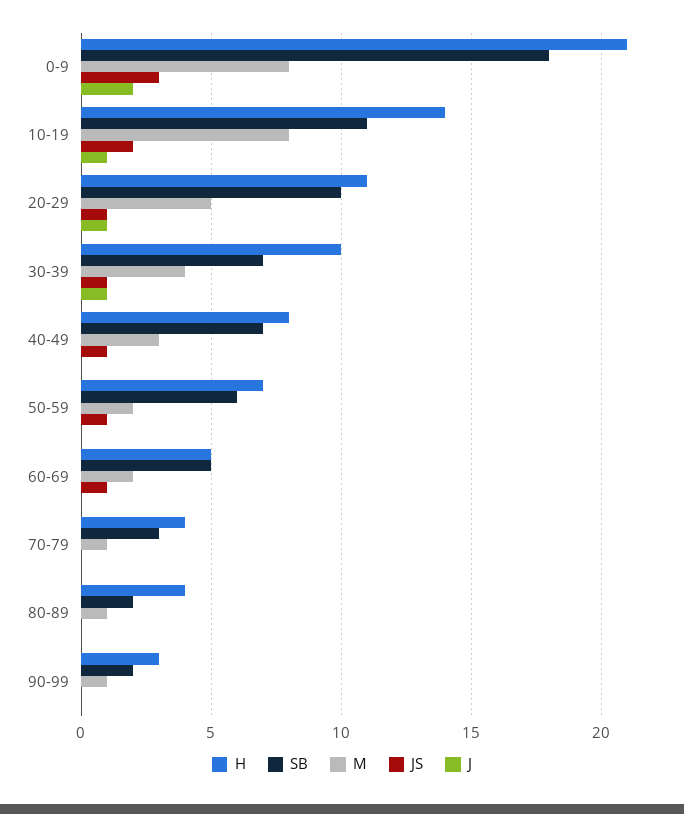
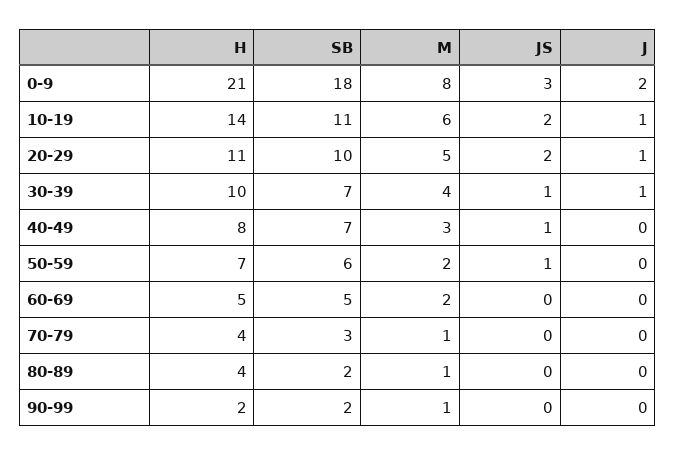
M, 10-19: 8 -> 6
JS, 20-29: 1 -> 2
JS, 60-69: 1 -> 0
H, 90-99: 3 -> 2

